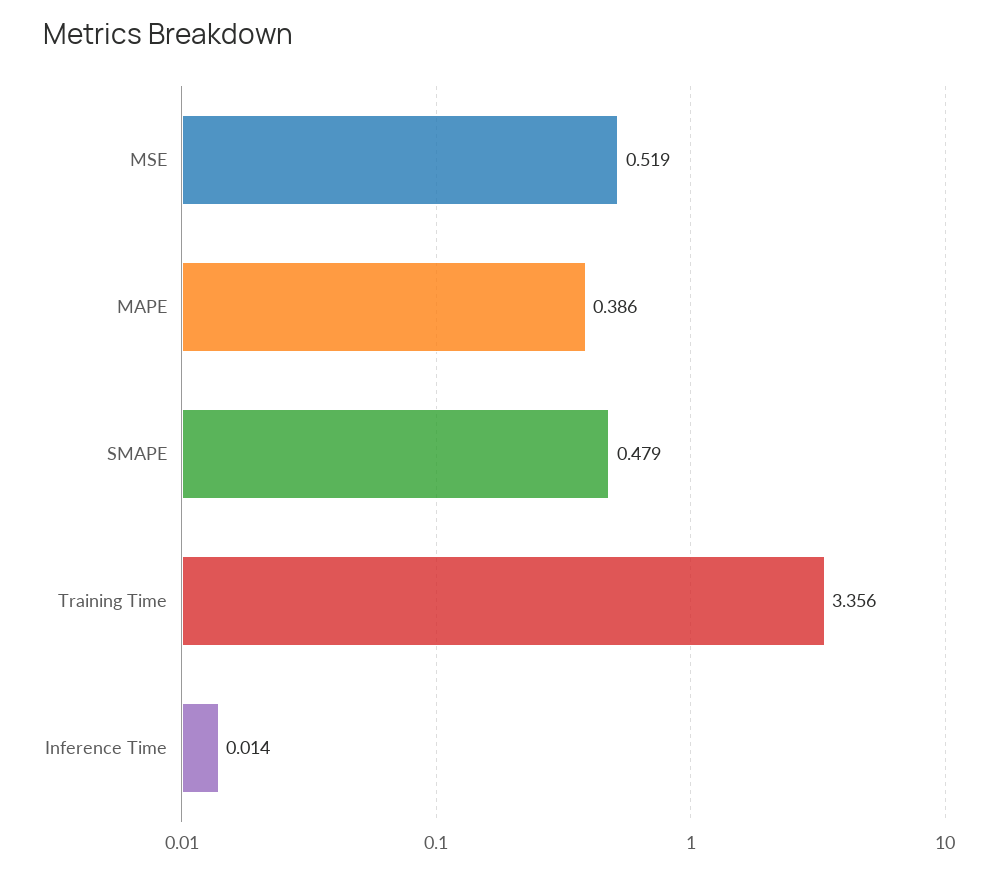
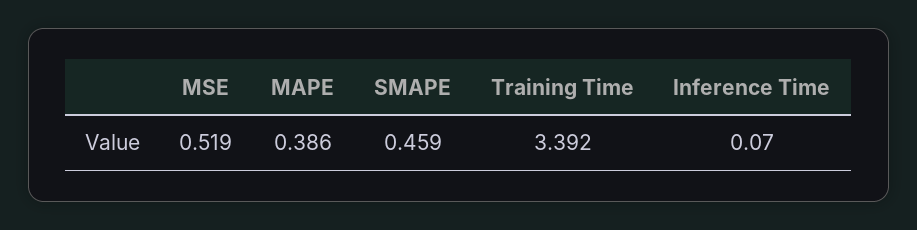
SMAPE: 0.479 -> 0.459
Training Time: 3.356 -> 3.392
Inference Time: 0.014 -> 0.07

